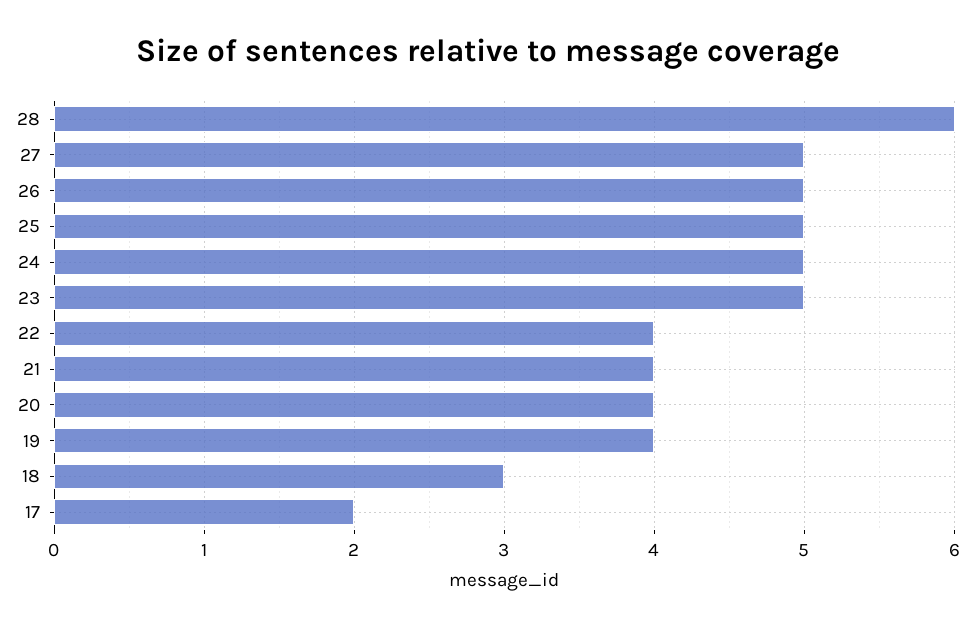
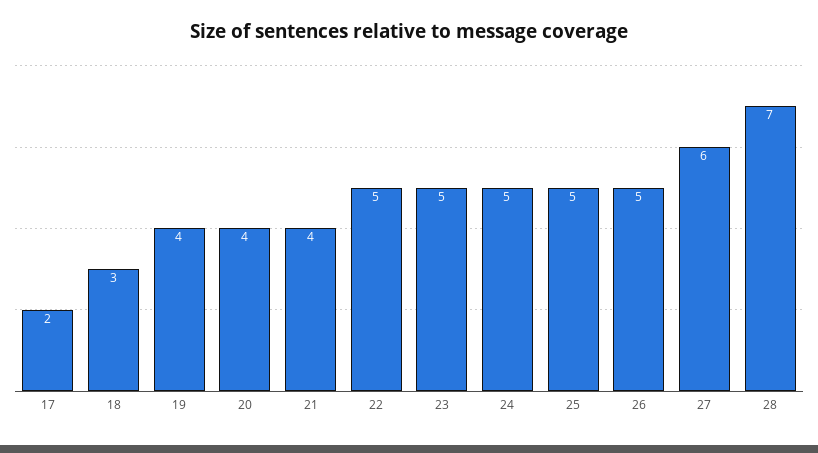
28: 6 -> 7
27: 5 -> 6
22: 4 -> 5

